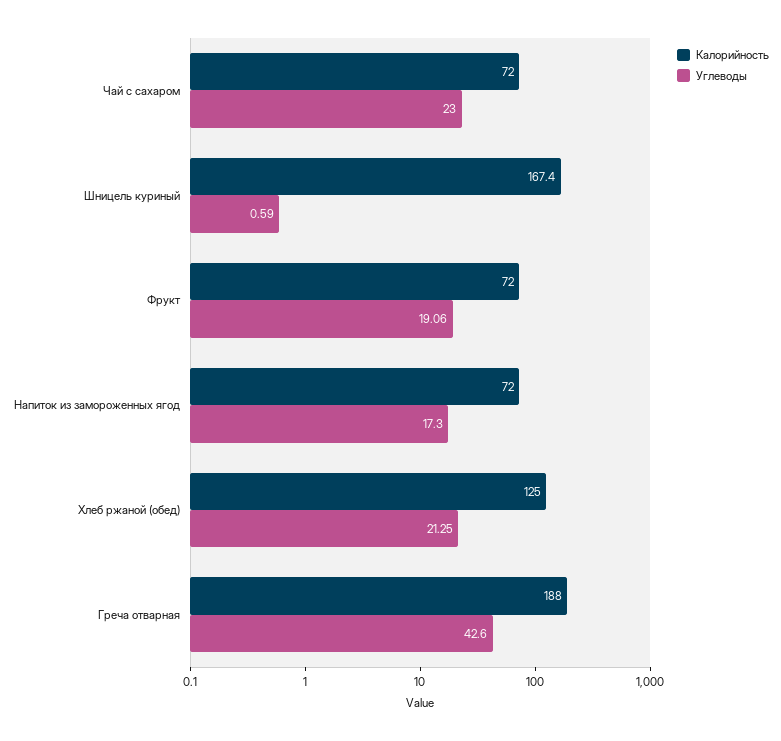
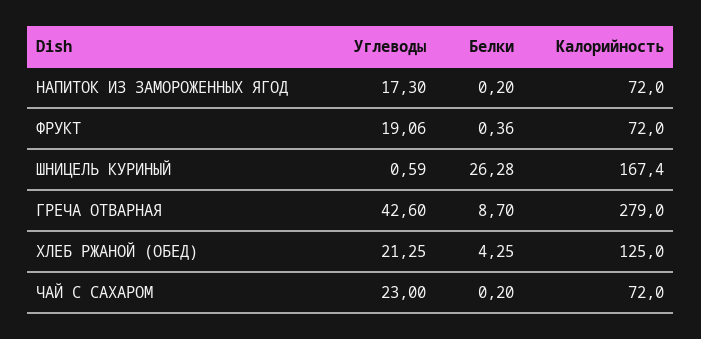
Калорийность, Греча отварная: 188 -> 279
Белки, Напиток из замороженных ягод: none -> 0.2
Белки, Фрукт: none -> 0.36
Белки, Шницель куриный: none -> 26.28
Белки, Греча отварная: none -> 8.7
Белки, Хлеб ржаной (обед): none -> 4.25
Белки, Чай с сахаром: none -> 0.2

